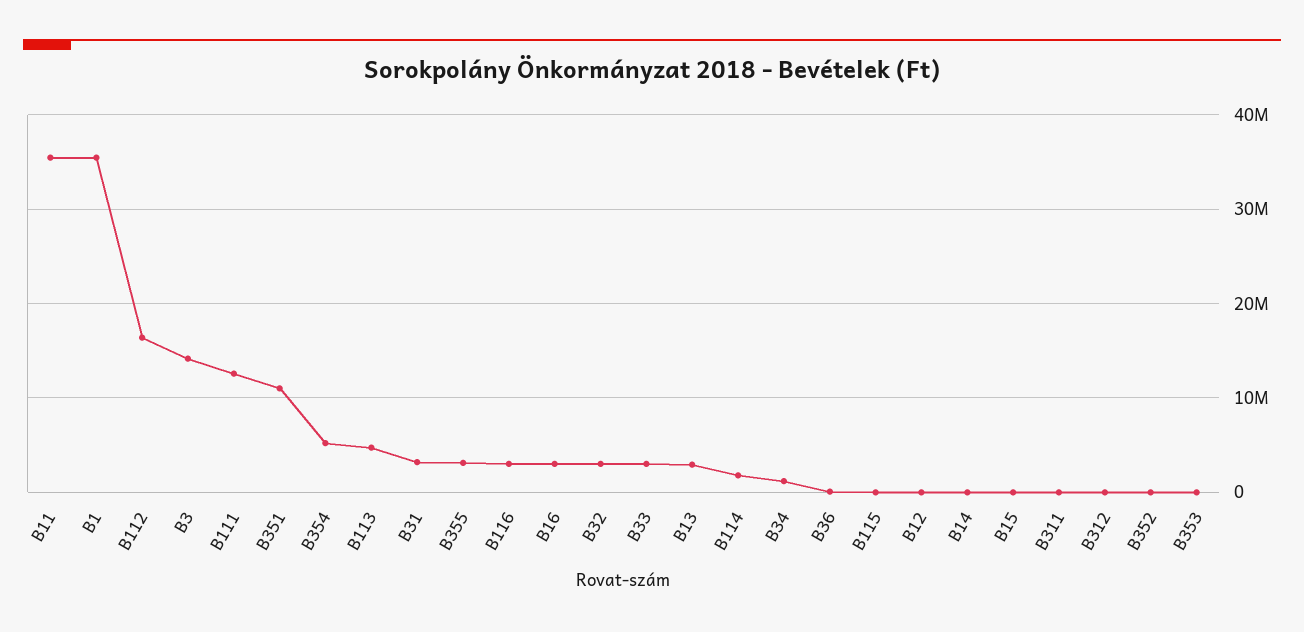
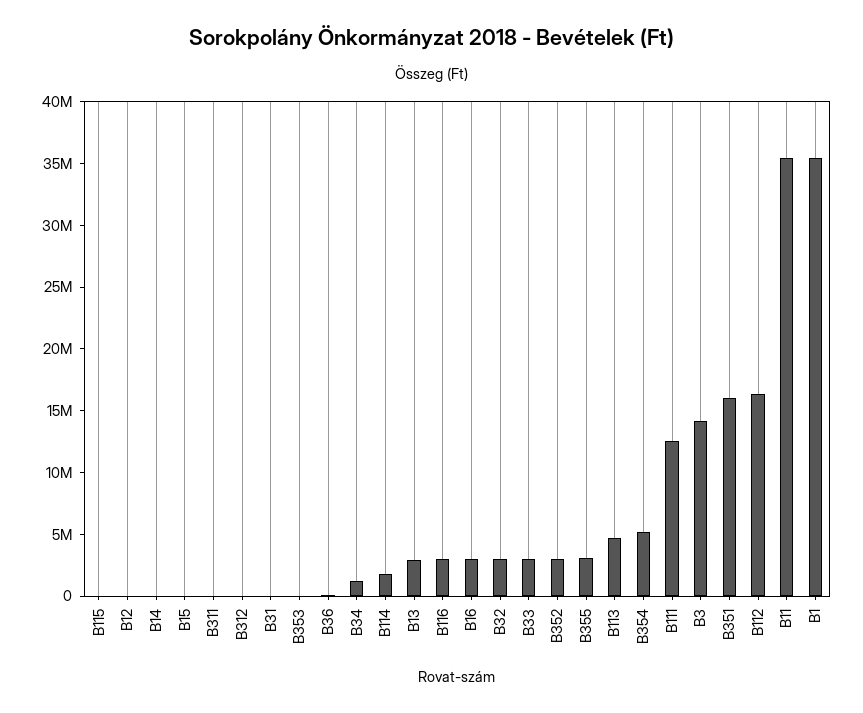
B351: 11000000 -> 16000000
B31: 3000000 -> 0
B352: 0 -> 3000000

